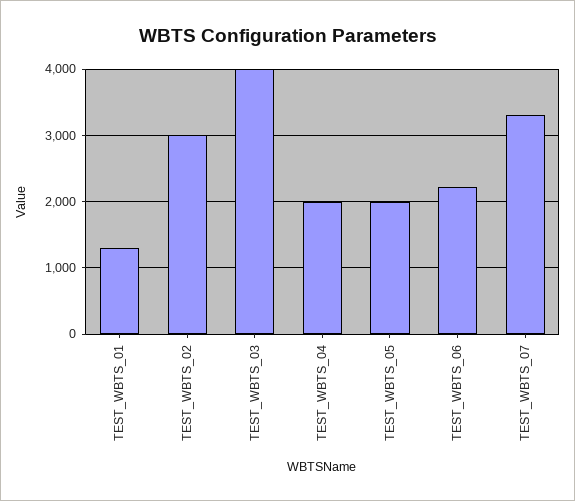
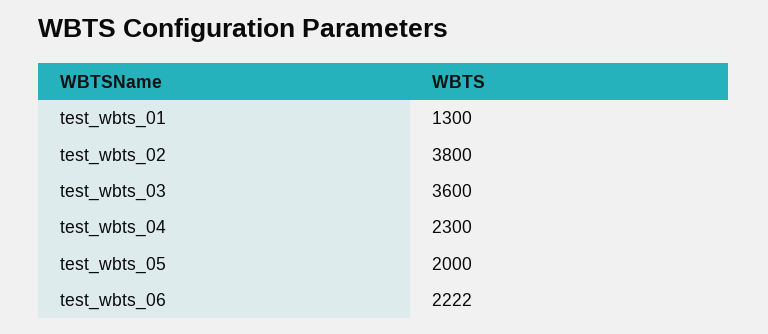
TEST_WBTS_02: 3000 -> 3800
TEST_WBTS_03: 4000 -> 3600
TEST_WBTS_04: 2000 -> 2300
TEST_WBTS_07: 3300 -> none

